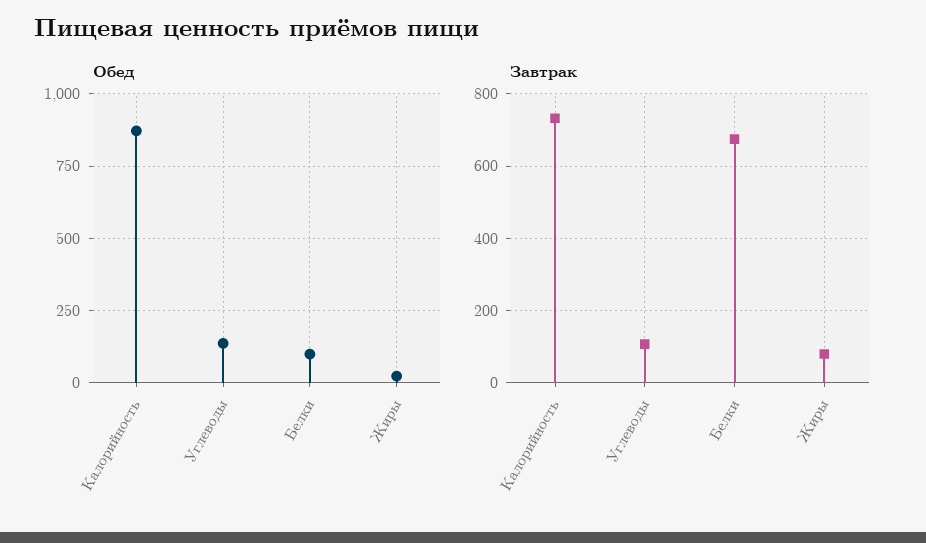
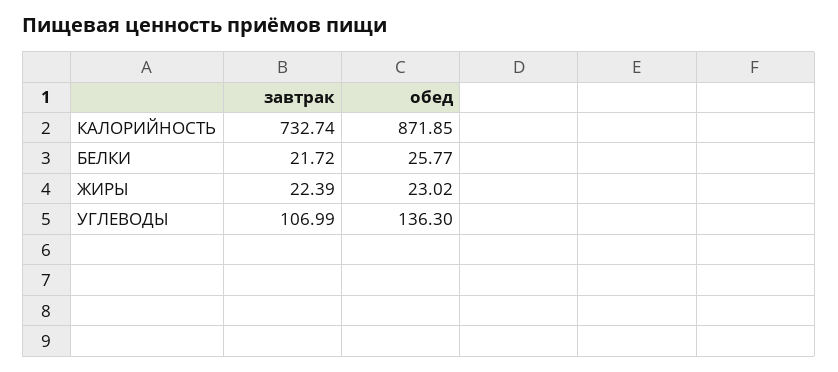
Обед, Белки: 100 -> 25.77
Завтрак, Белки: 680 -> 21.72
Завтрак, Жиры: 80 -> 22.39

